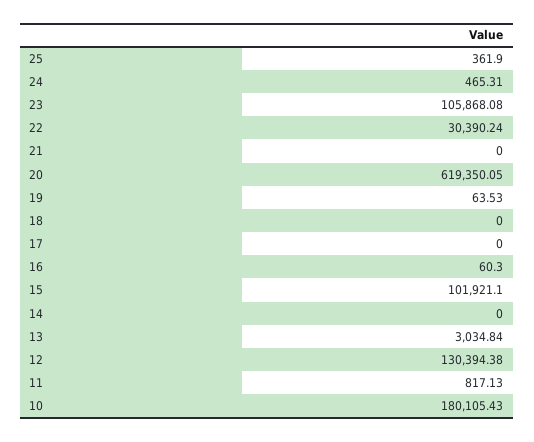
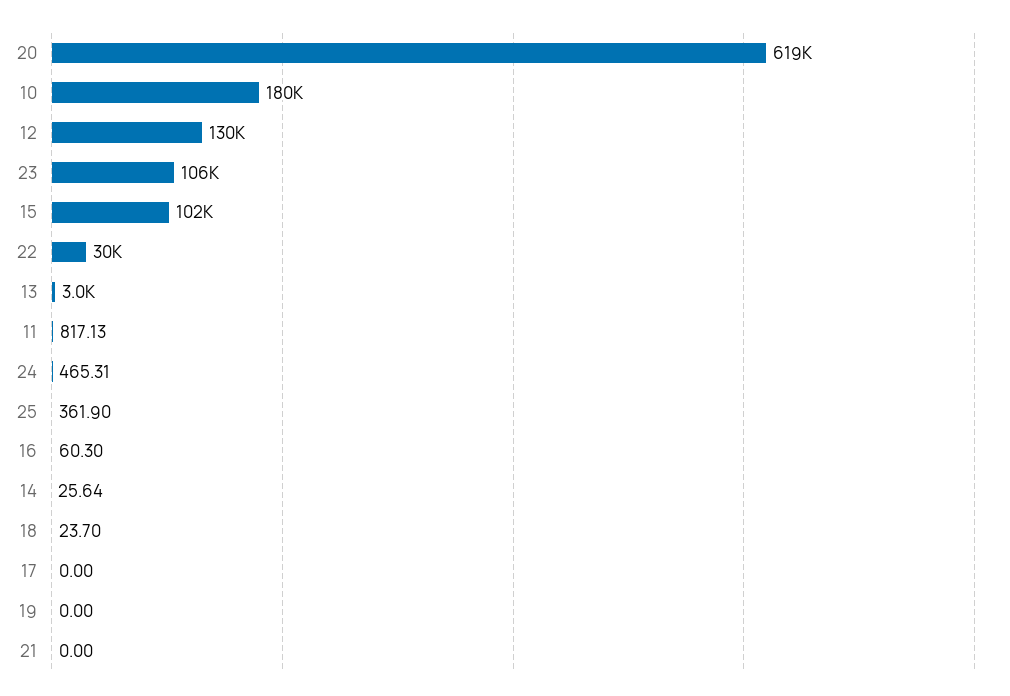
19: 63.53 -> 0
18: 0 -> 23.7
14: 0 -> 25.64

